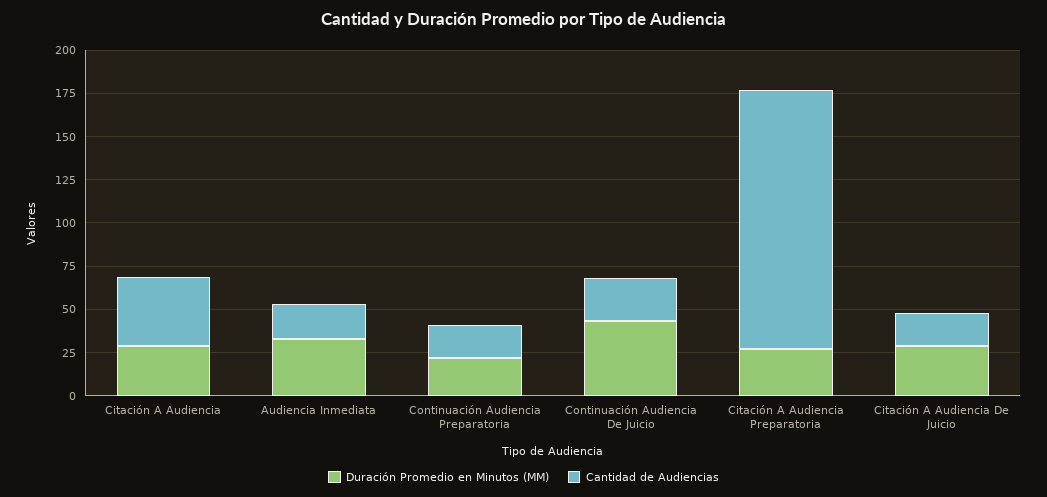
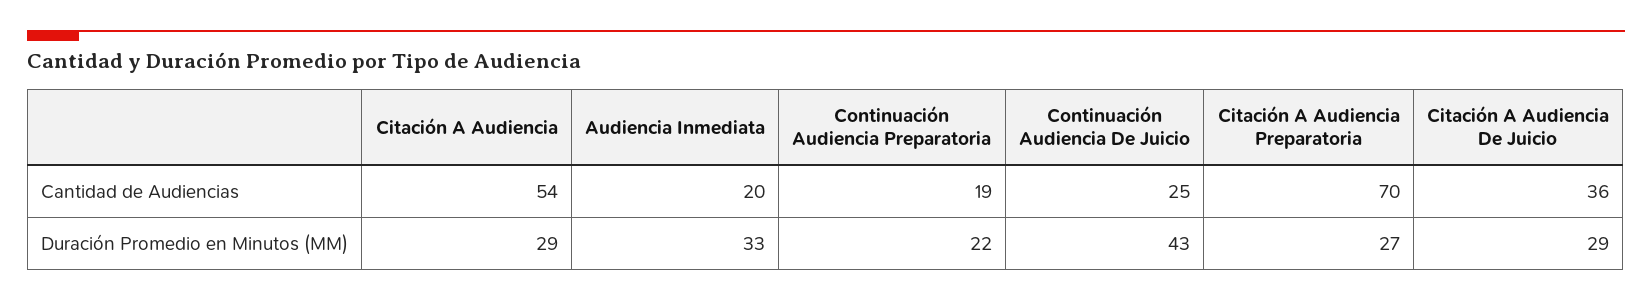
Cantidad de Audiencias, Citación A Audiencia: 40 -> 54
Cantidad de Audiencias, Citación A Audiencia Preparatoria: 150 -> 70
Cantidad de Audiencias, Citación A Audiencia De Juicio: 20 -> 36

